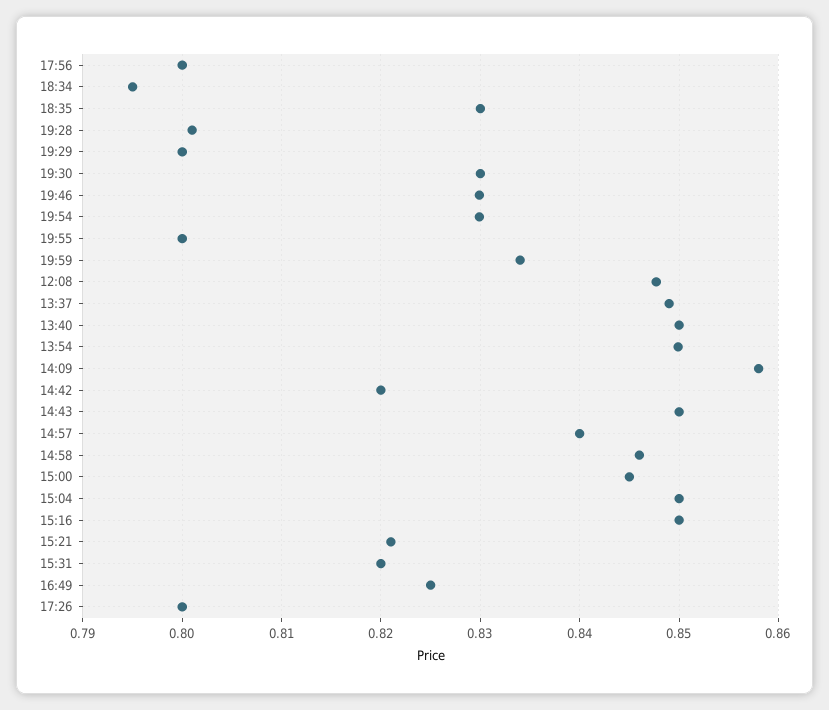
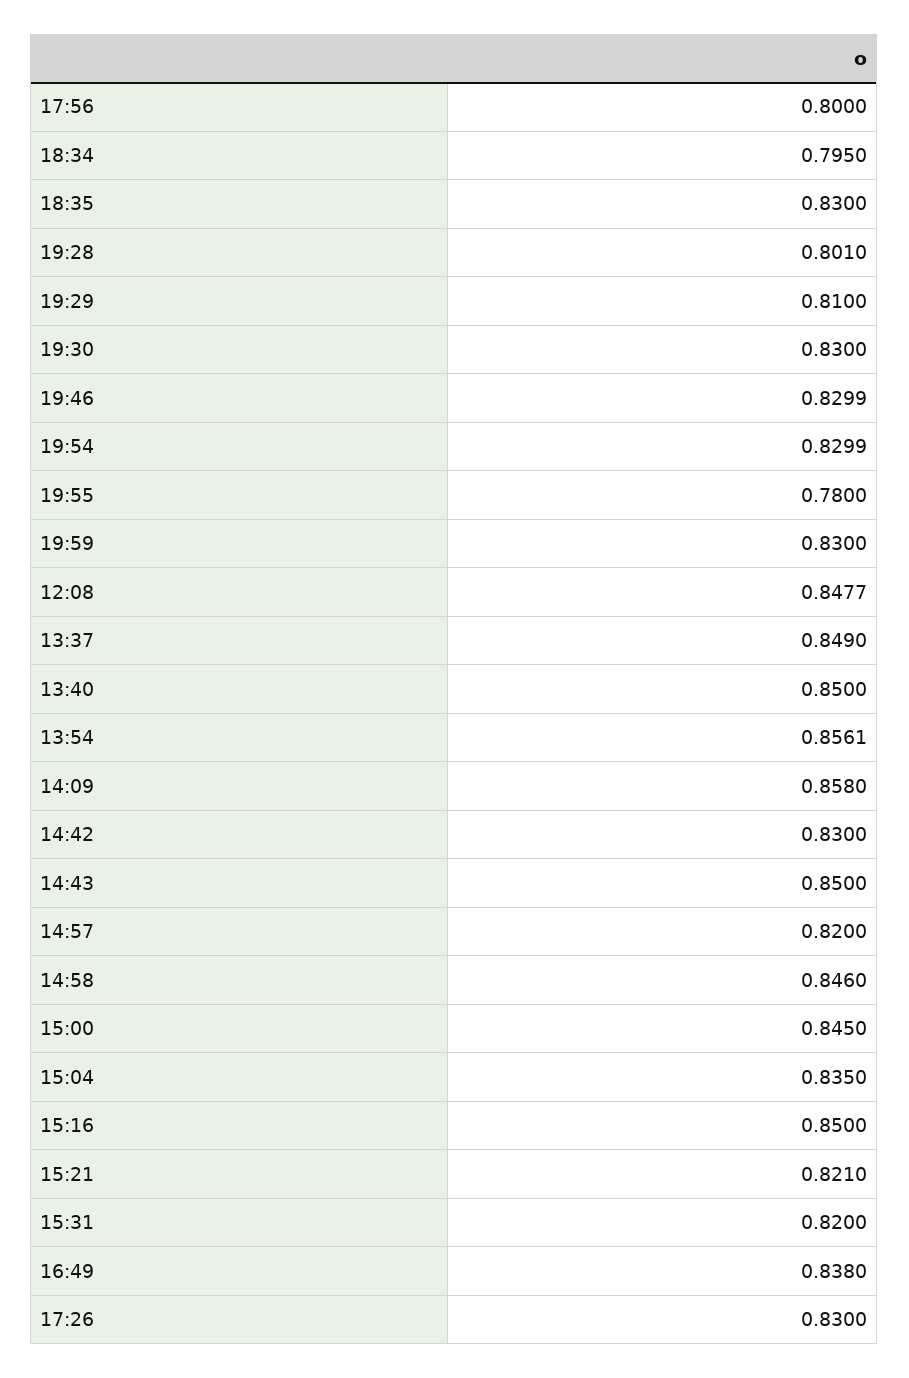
19:29: 0.8 -> 0.81
19:55: 0.8 -> 0.78
19:59: 0.834 -> 0.83
13:54: 0.85 -> 0.8561
14:42: 0.82 -> 0.83
14:57: 0.84 -> 0.82
15:04: 0.85 -> 0.835
16:49: 0.825 -> 0.838
17:26: 0.8 -> 0.83

